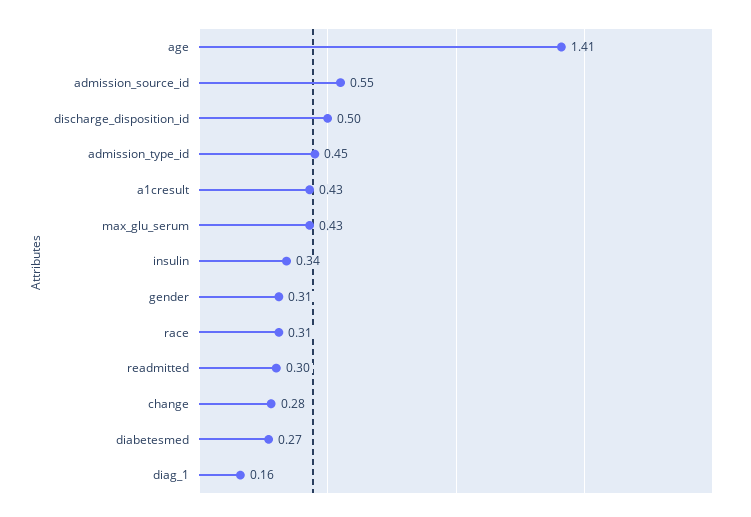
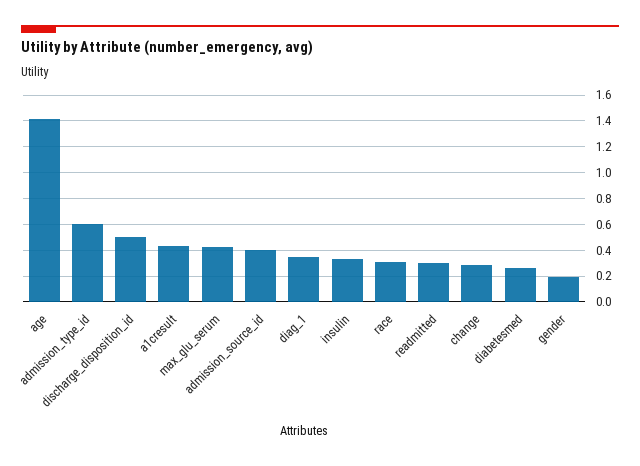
admission_source_id: 0.55 -> 0.4
admission_type_id: 0.45 -> 0.6
gender: 0.31 -> 0.2
diag_1: 0.16 -> 0.35

